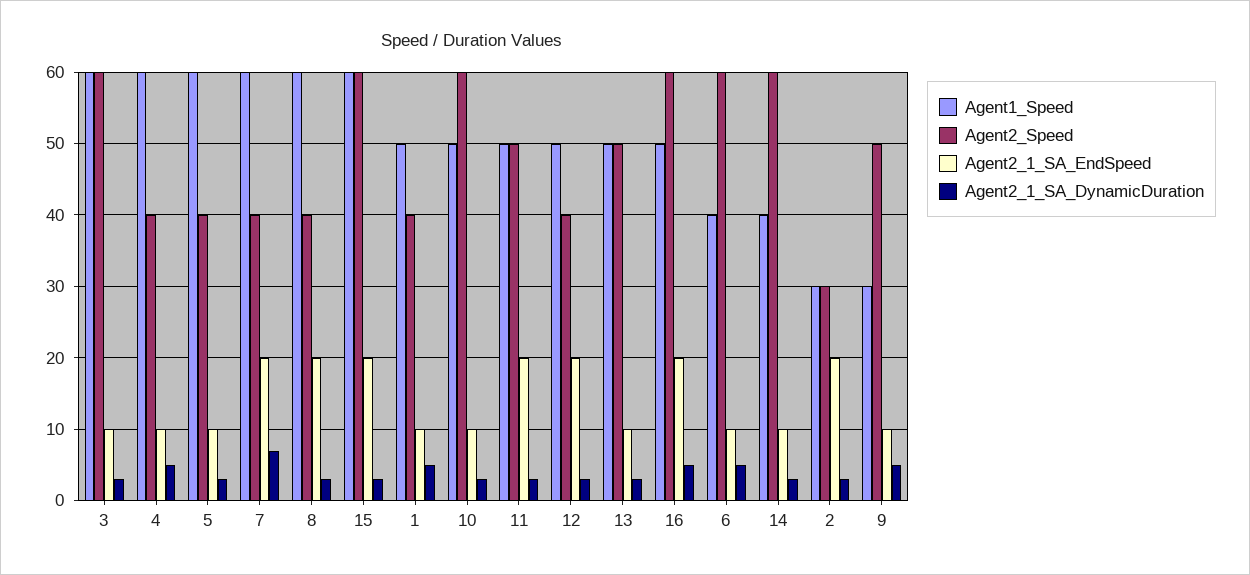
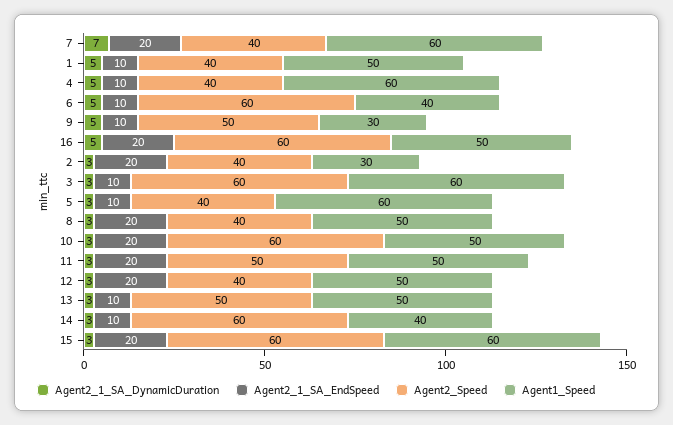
Agent1_Speed, 8: 60 -> 50
Agent2_1_SA_EndSpeed, 10: 10 -> 20
Agent2_Speed, 2: 30 -> 40

